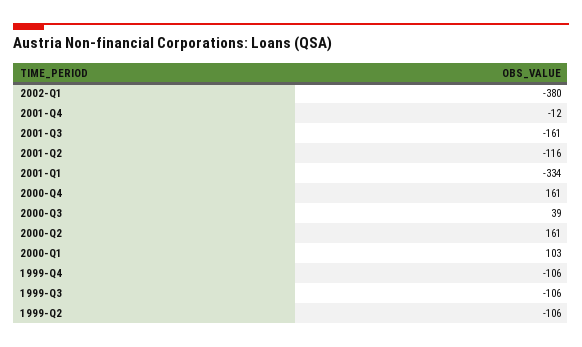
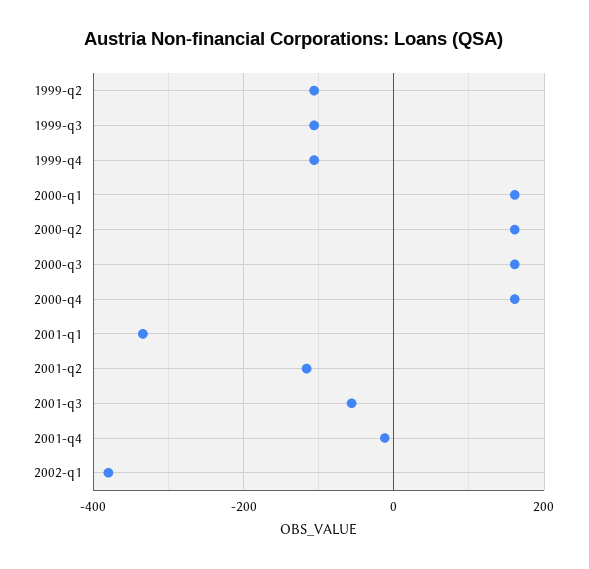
2001-Q3: -161 -> -60
2000-Q3: 39 -> 160
2000-Q1: 103 -> 160

